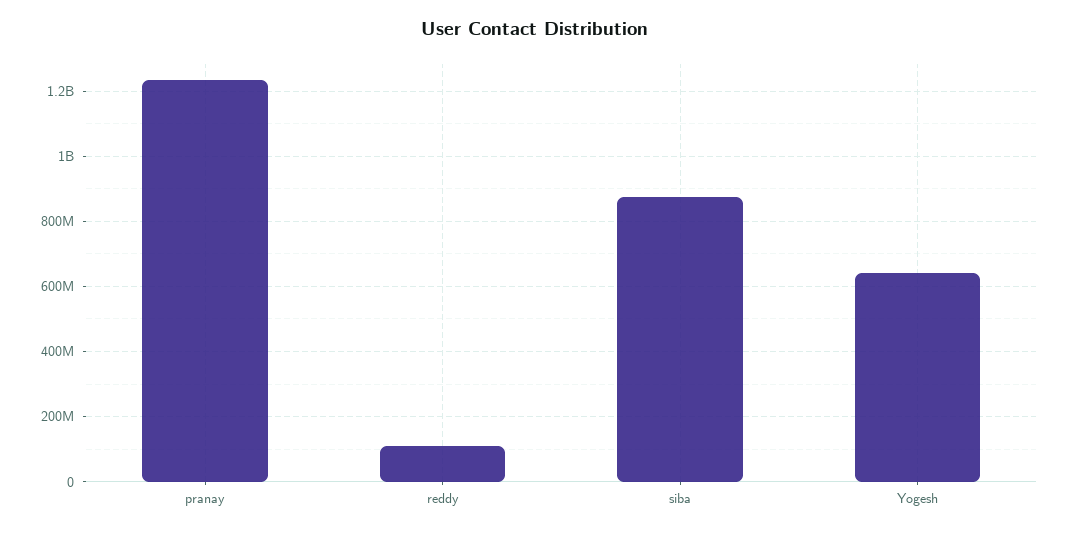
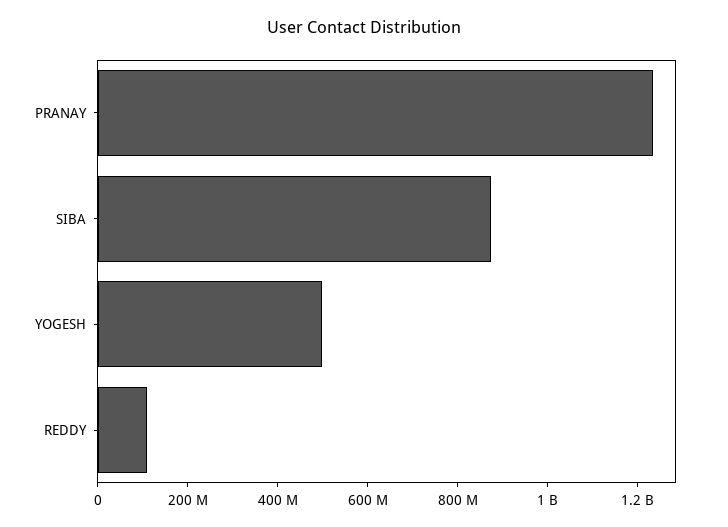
Yogesh: 640000000 -> 500000000

